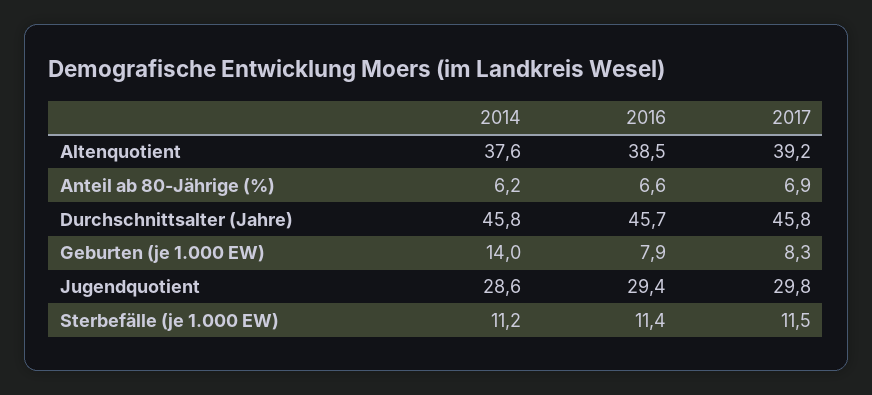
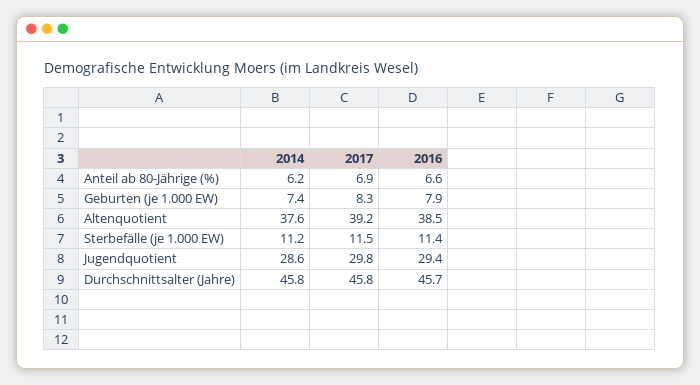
2014, Geburten (je 1.000 EW): 14 -> 7.4

